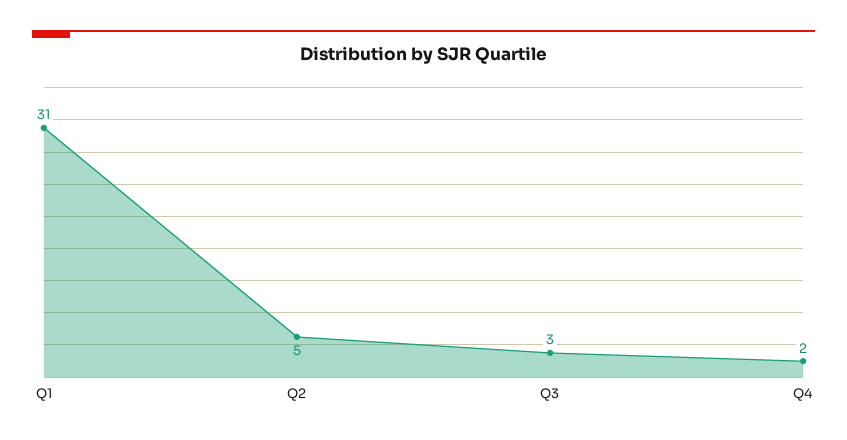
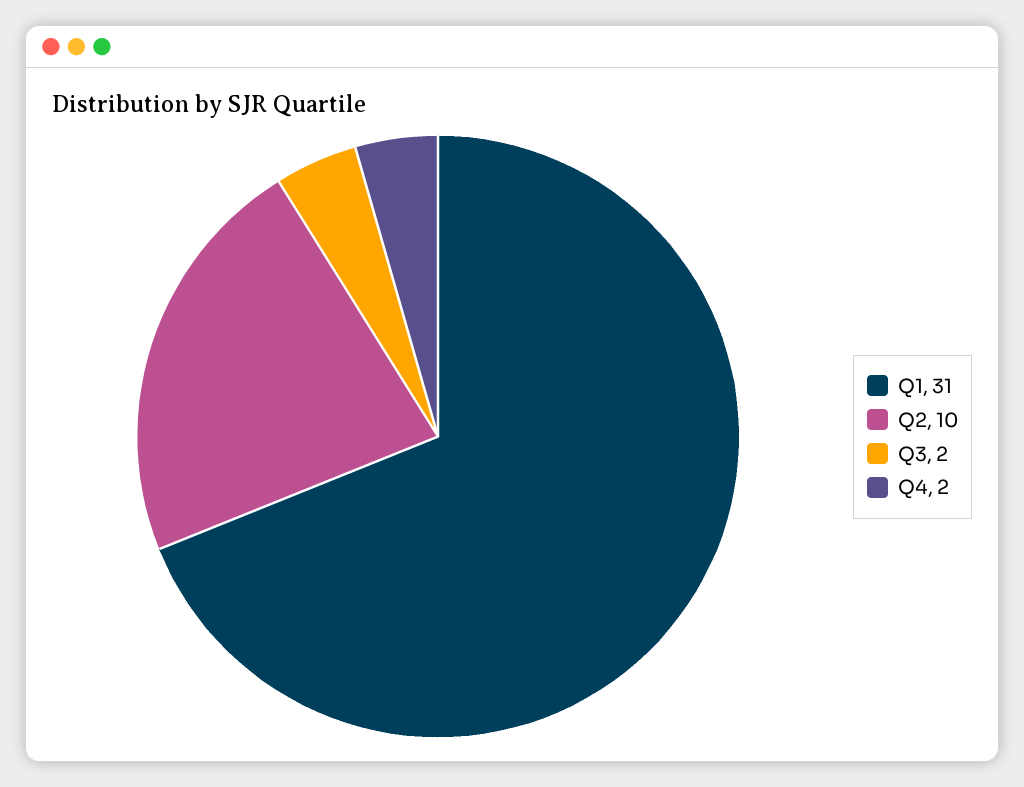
Q2: 5 -> 10
Q3: 3 -> 2

